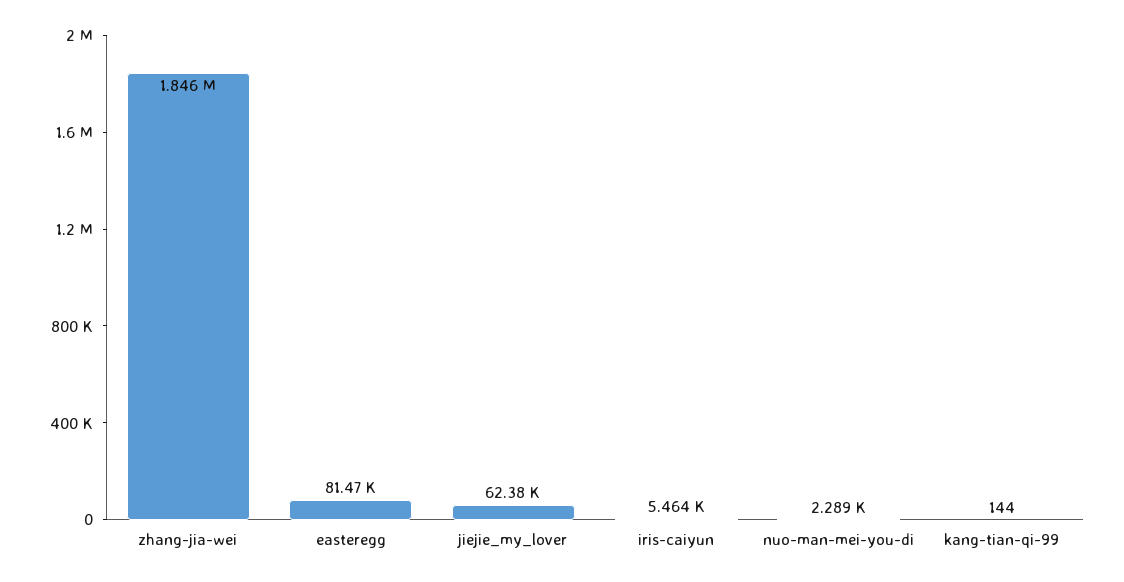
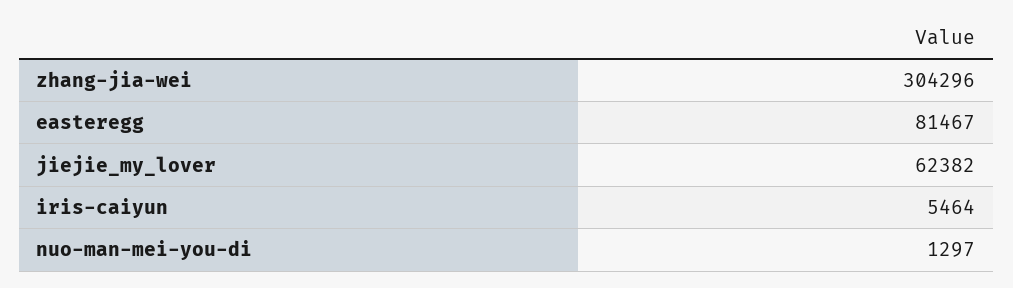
zhang-jia-wei: 1846000 -> 304296
nuo-man-mei-you-di: 2289 -> 1297
kang-tian-qi-99: 144 -> none

